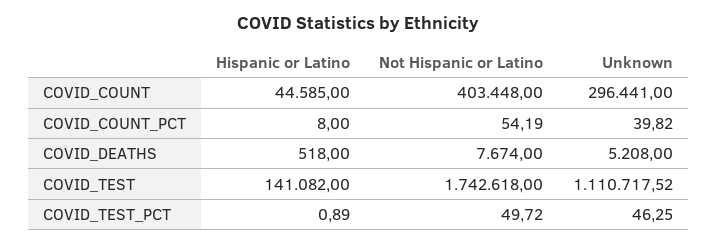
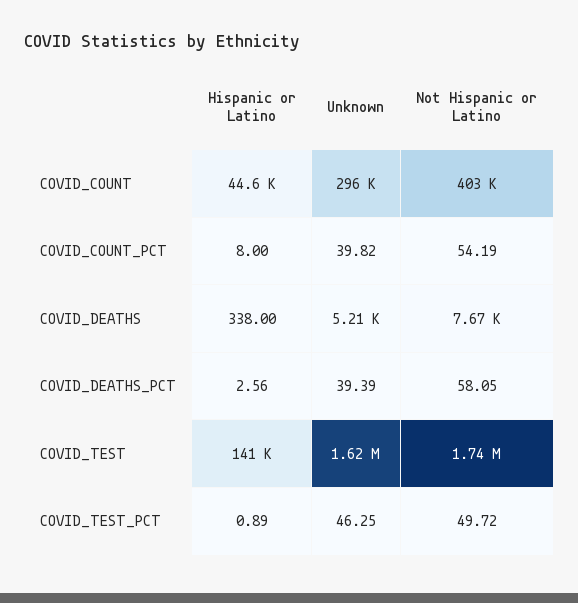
Hispanic or Latino, COVID_DEATHS: 518 -> 338
Unknown, COVID_TEST: 1110717.52 -> 1620000
Hispanic or Latino, COVID_DEATHS_PCT: none -> 2.56
Unknown, COVID_DEATHS_PCT: none -> 39.39
Not Hispanic or Latino, COVID_DEATHS_PCT: none -> 58.05

